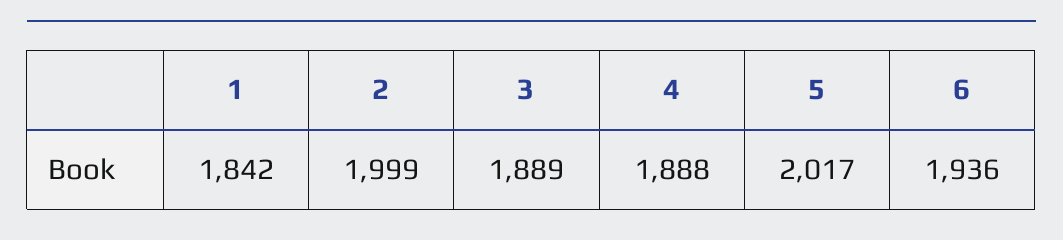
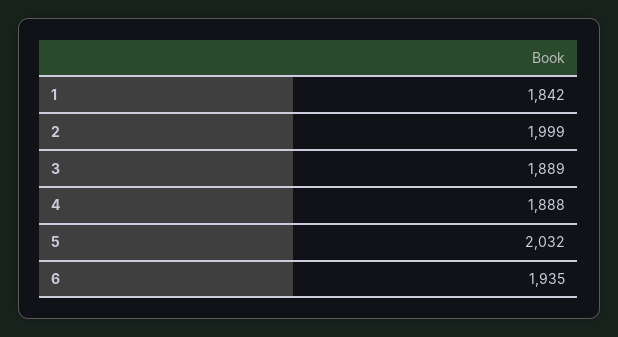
5: 2017 -> 2032
6: 1936 -> 1935

